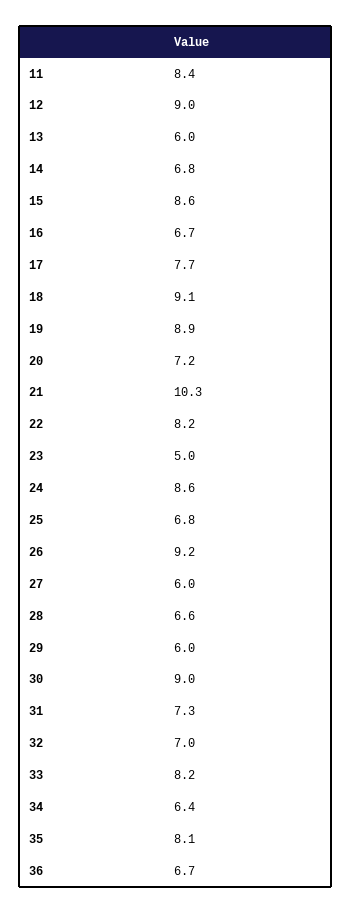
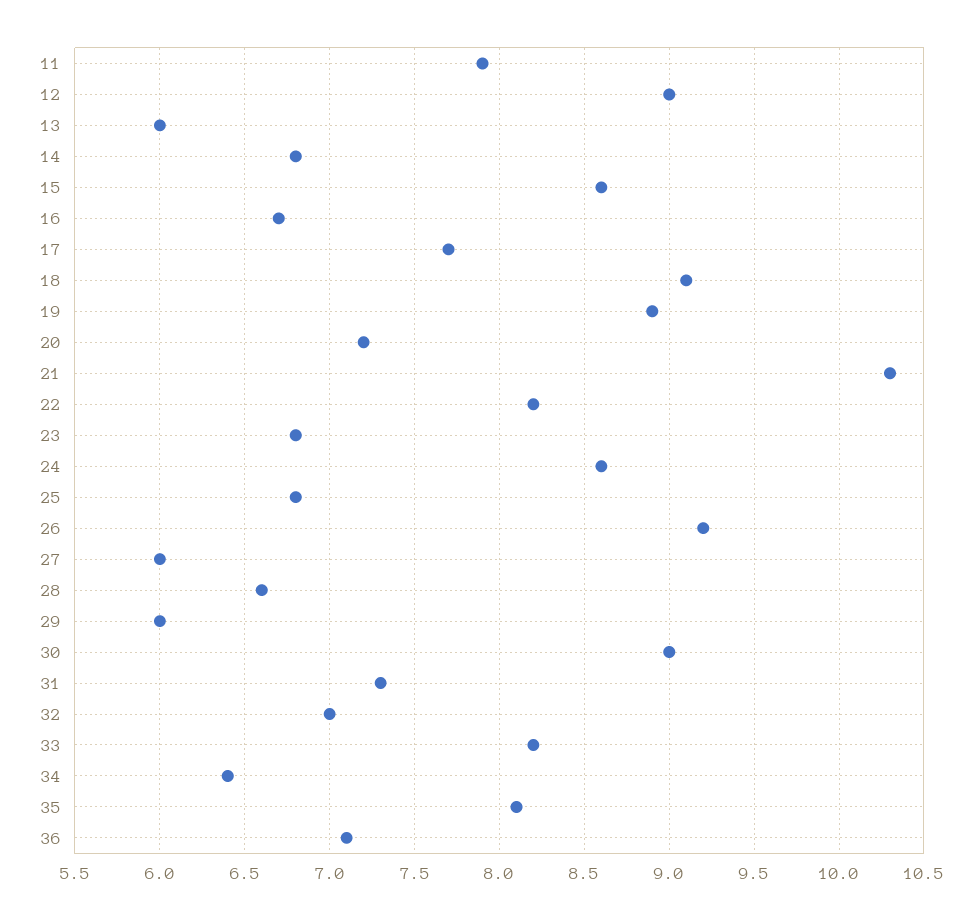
11: 8.4 -> 7.9
23: 5 -> 6.8
36: 6.7 -> 7.1

